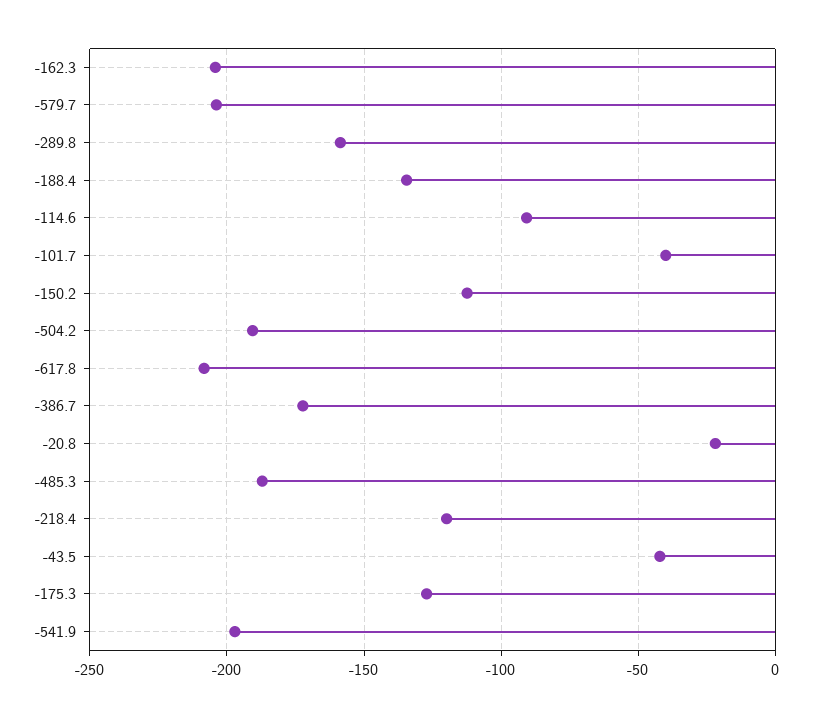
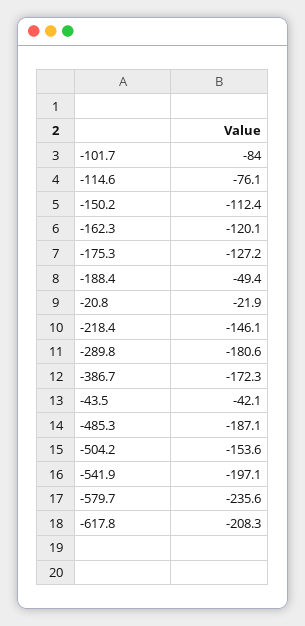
-162.3: -205 -> -120.1
-579.7: -205 -> -235.6
-289.8: -160 -> -180.6
-188.4: -135 -> -49.4
-114.6: -90 -> -76.1
-101.7: -40 -> -84
-504.2: -190 -> -153.6
-218.4: -120 -> -146.1

